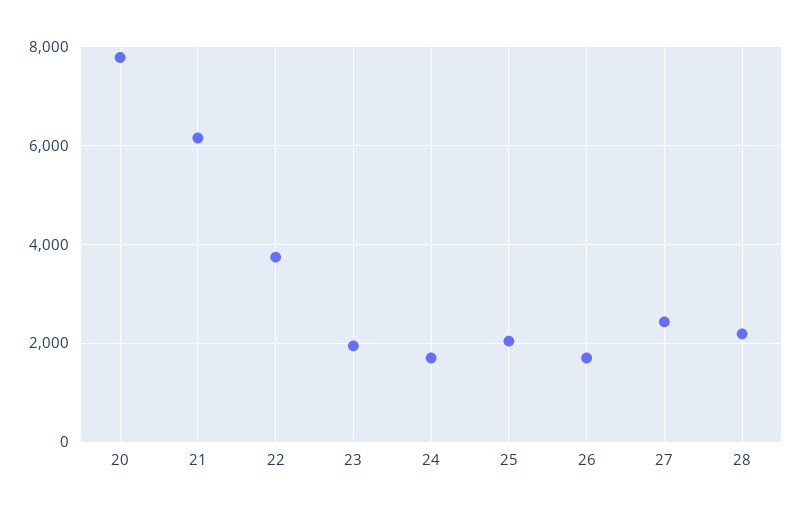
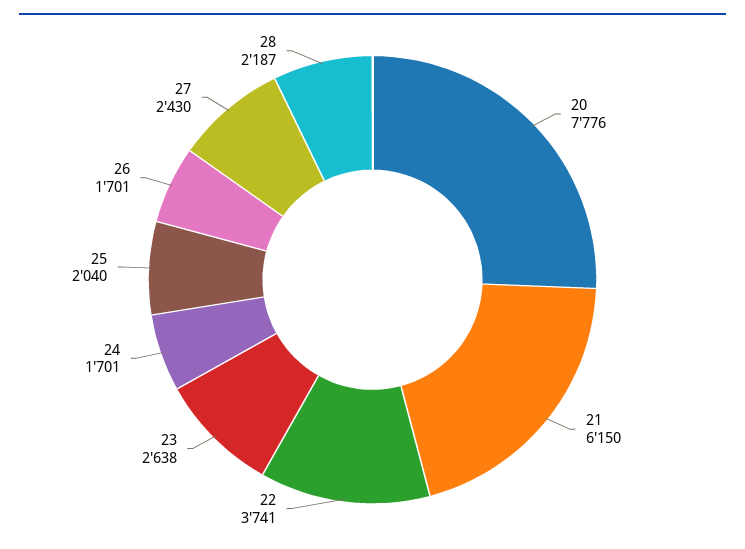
23: 2000 -> 2638

